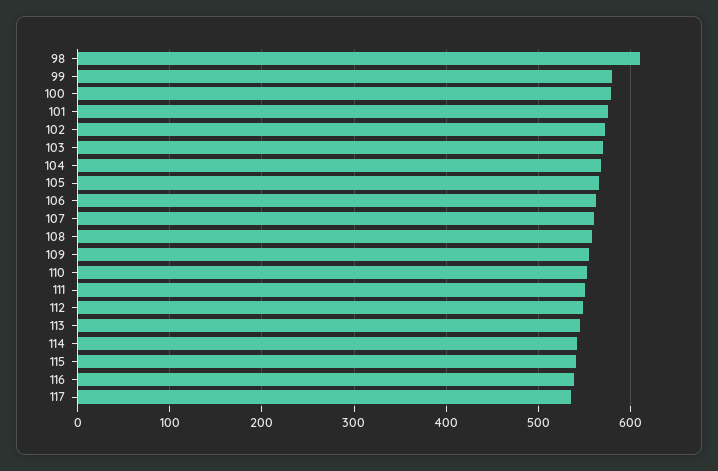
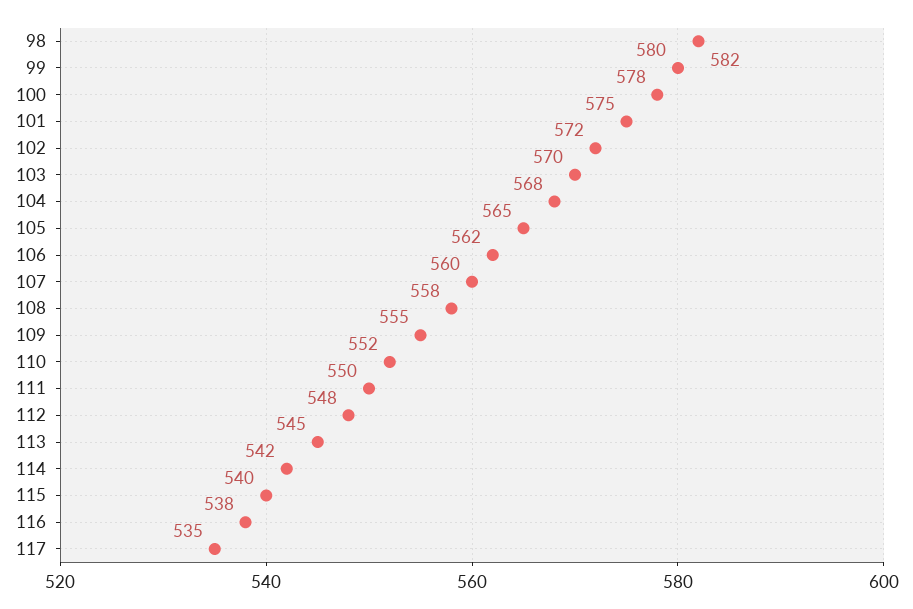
98: 610 -> 582

